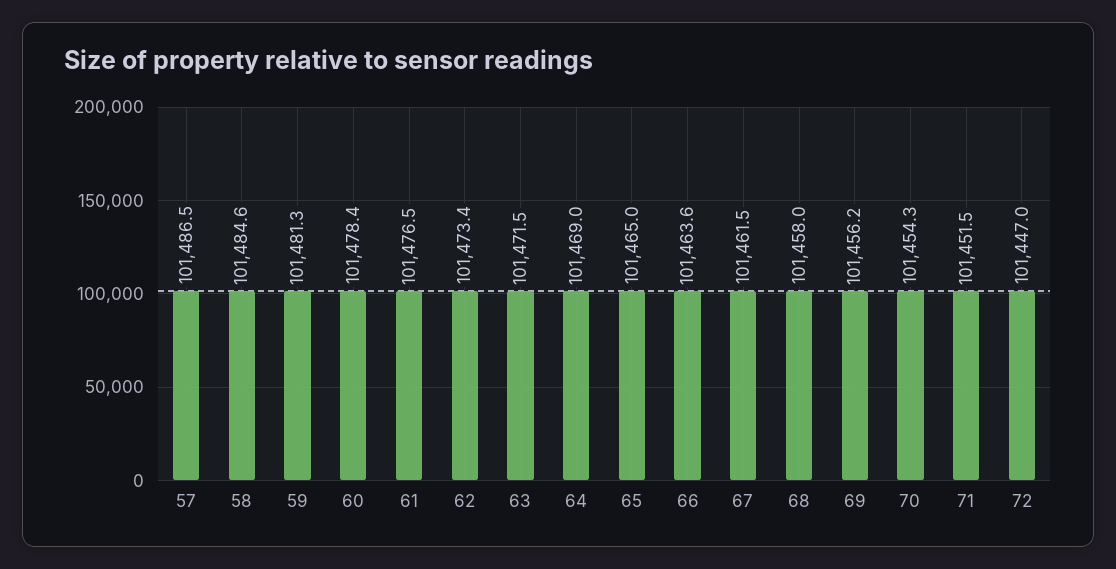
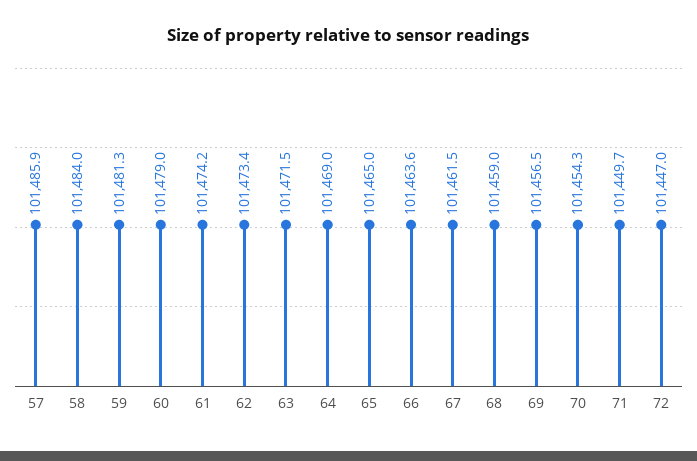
57: 101486.5 -> 101485.9
58: 101484.6 -> 101484
60: 101478.4 -> 101479
61: 101476.5 -> 101474.2
68: 101458 -> 101459
69: 101456.2 -> 101456.5
71: 101451.5 -> 101449.7

